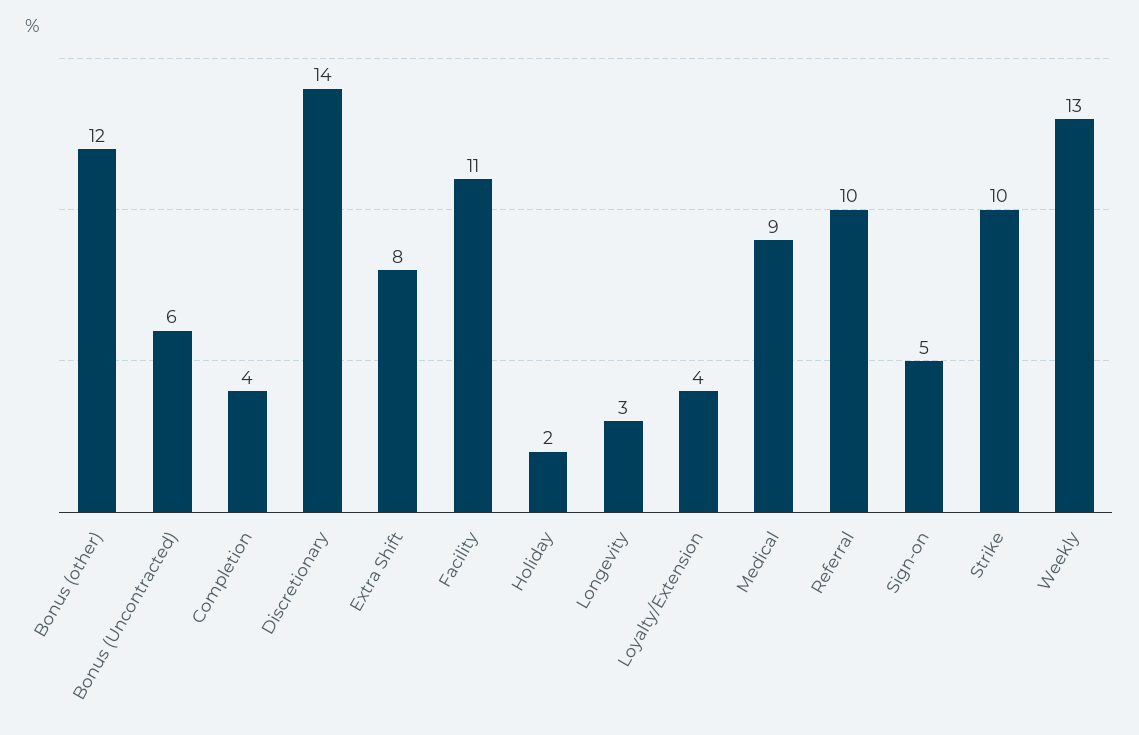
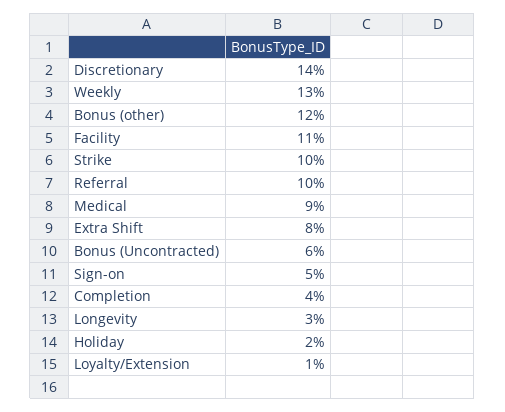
Loyalty/Extension: 4 -> 1

